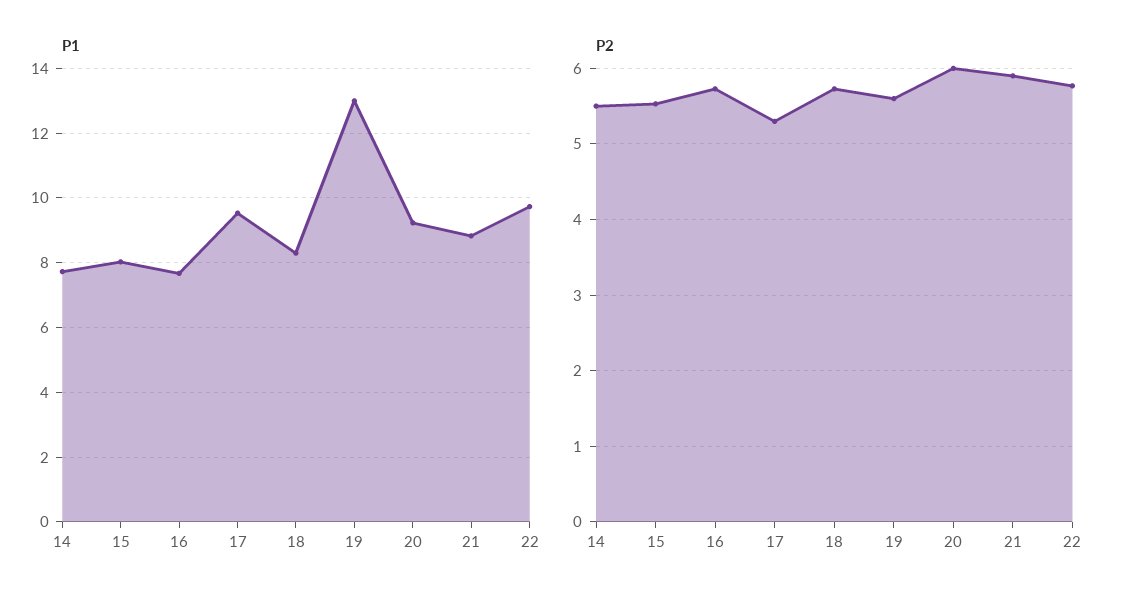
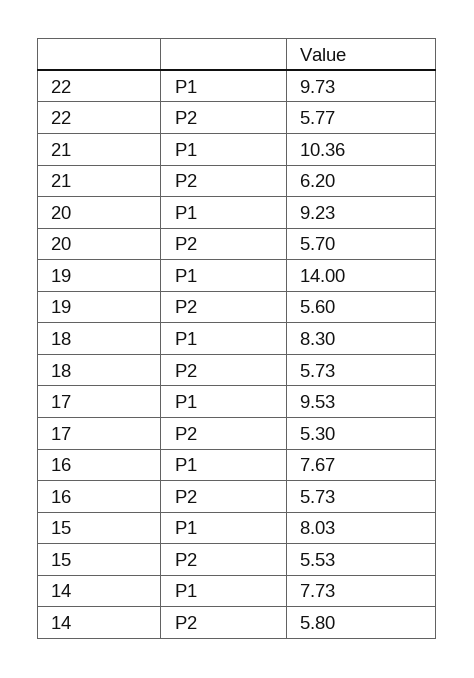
P1, 19: 13 -> 14
P1, 21: 8.8 -> 10.36
P2, 14: 5.5 -> 5.8
P2, 20: 6 -> 5.7
P2, 21: 5.9 -> 6.2

